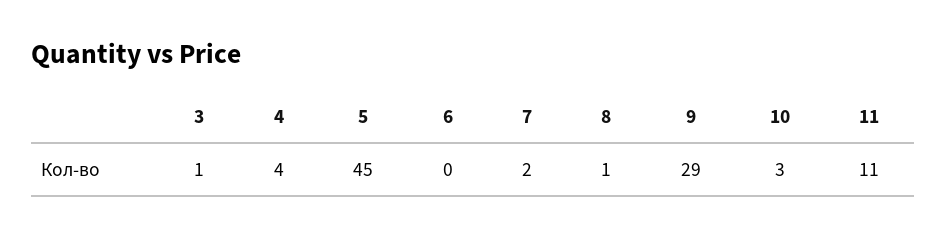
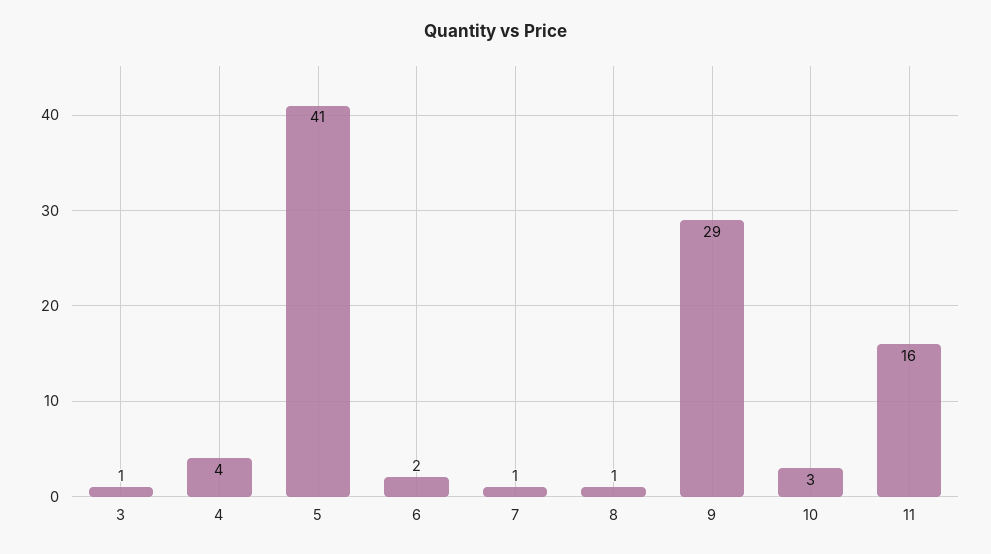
5: 45 -> 41
6: 0 -> 2
7: 2 -> 1
11: 11 -> 16

